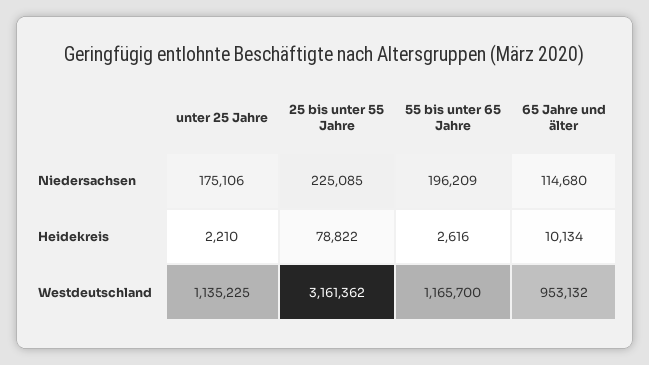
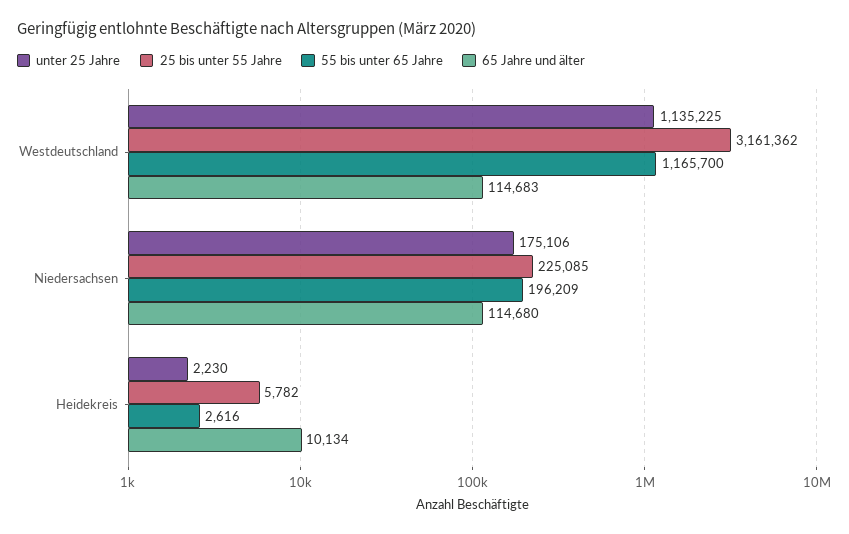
unter 25 Jahre, Heidekreis: 2210 -> 2230
25 bis unter 55 Jahre, Heidekreis: 78822 -> 5782
65 Jahre und älter, Westdeutschland: 953132 -> 114683

